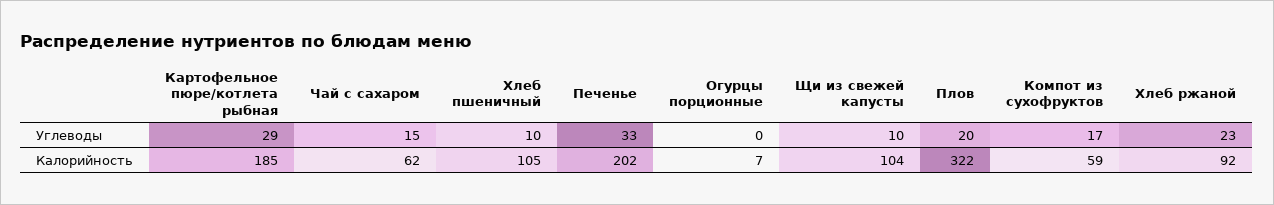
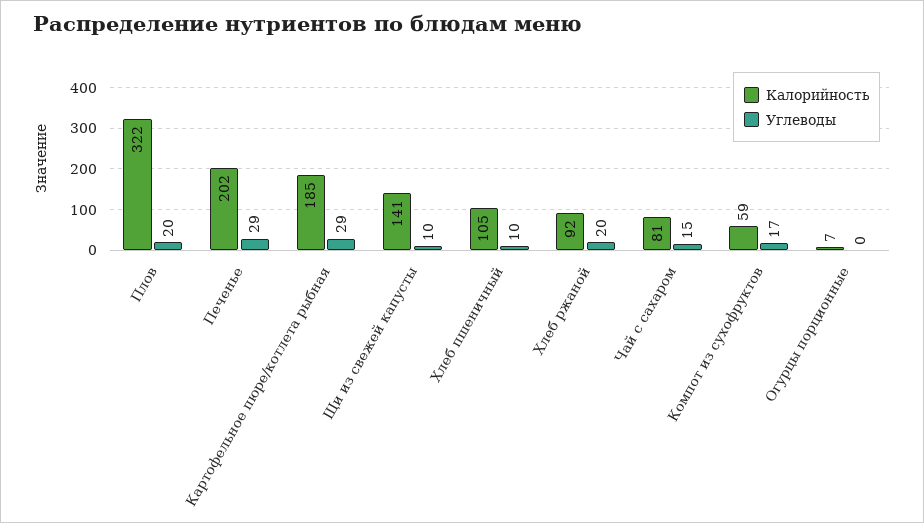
Углеводы, Печенье: 33 -> 29
Углеводы, Хлеб ржаной: 23 -> 20
Калорийность, Чай с сахаром: 62 -> 81
Калорийность, Щи из свежей капусты: 104 -> 141

